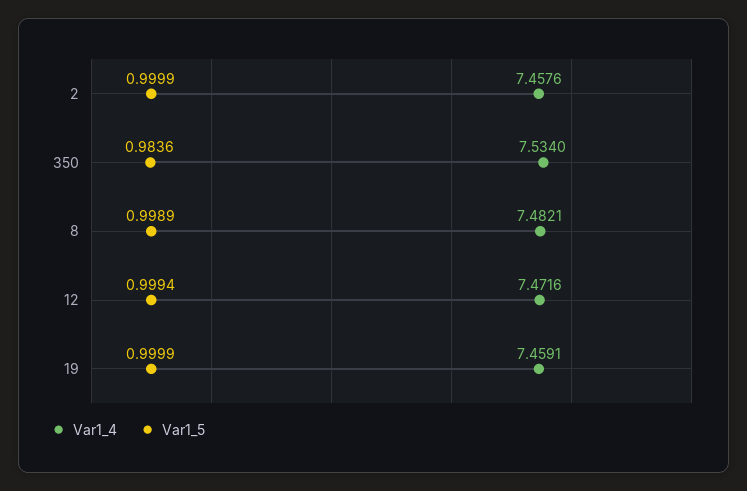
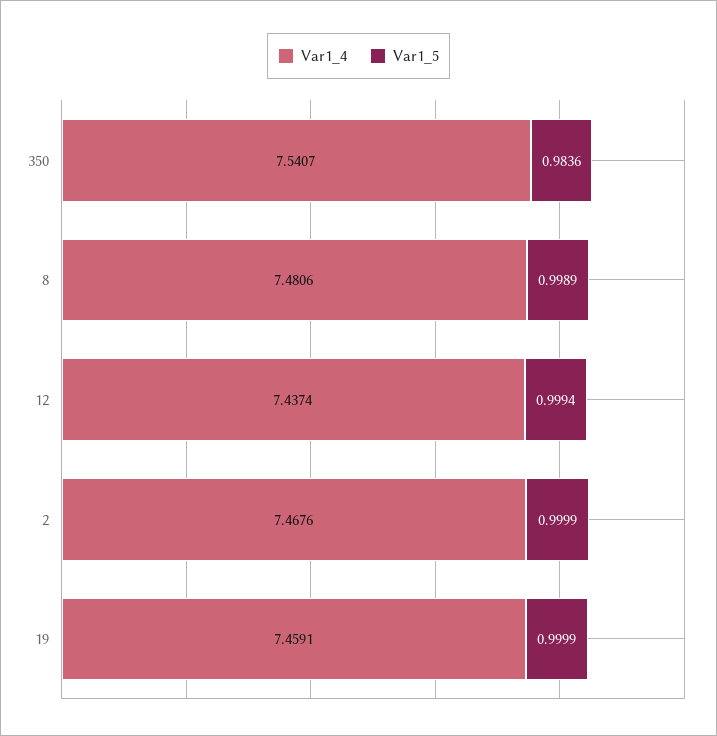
Var1_4, 2: 7.4576 -> 7.4676
Var1_4, 350: 7.534 -> 7.5407
Var1_4, 8: 7.4821 -> 7.4806
Var1_4, 12: 7.4716 -> 7.4374

